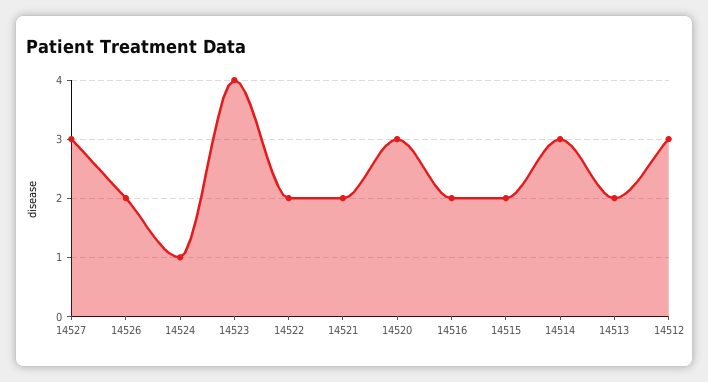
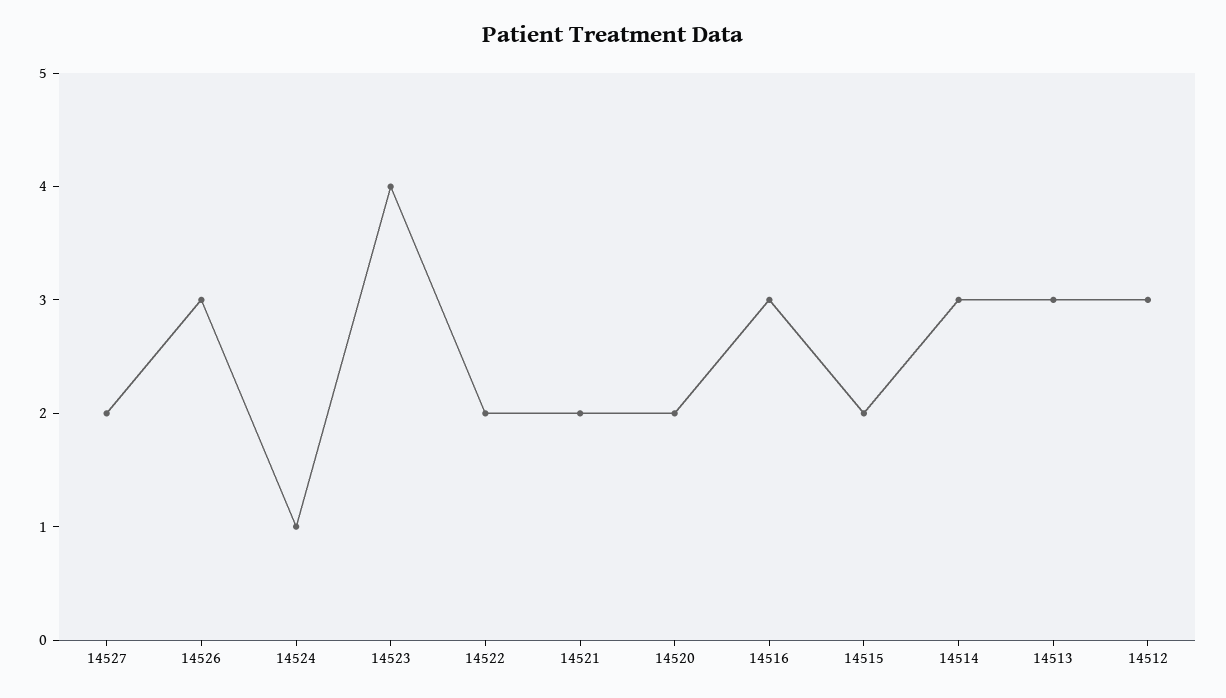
14527: 3 -> 2
14526: 2 -> 3
14520: 3 -> 2
14516: 2 -> 3
14513: 2 -> 3

